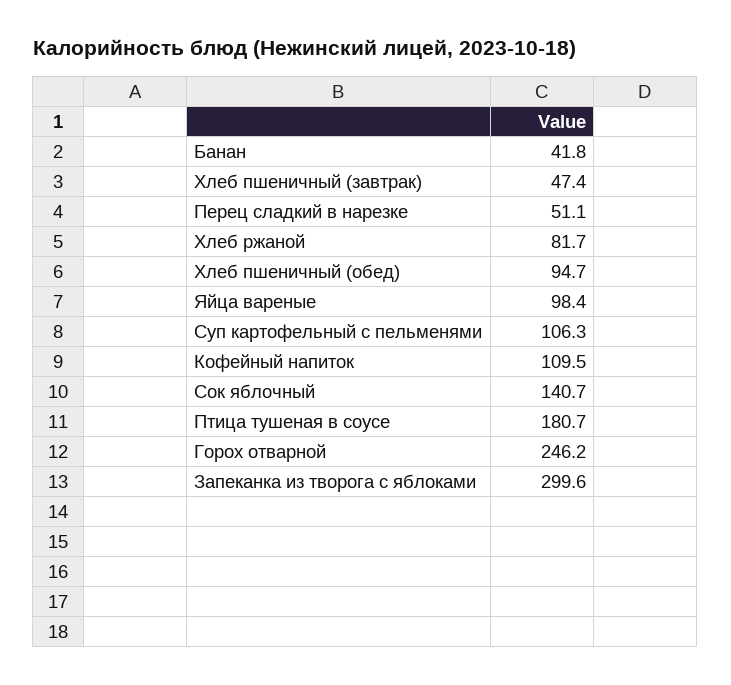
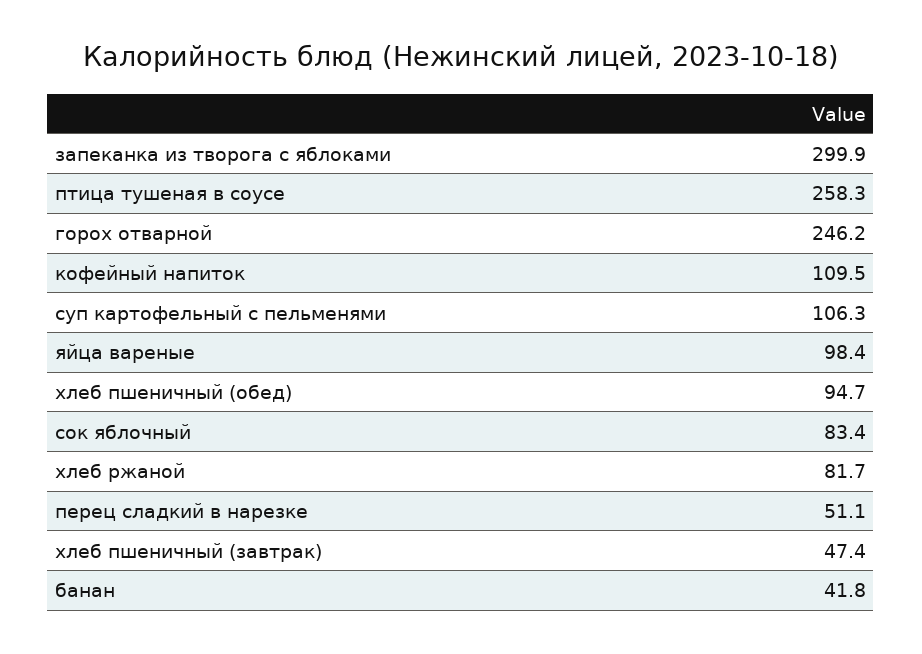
Сок яблочный: 140.7 -> 83.4
Птица тушеная в соусе: 180.7 -> 258.3
Запеканка из творога с яблоками: 299.6 -> 299.9

